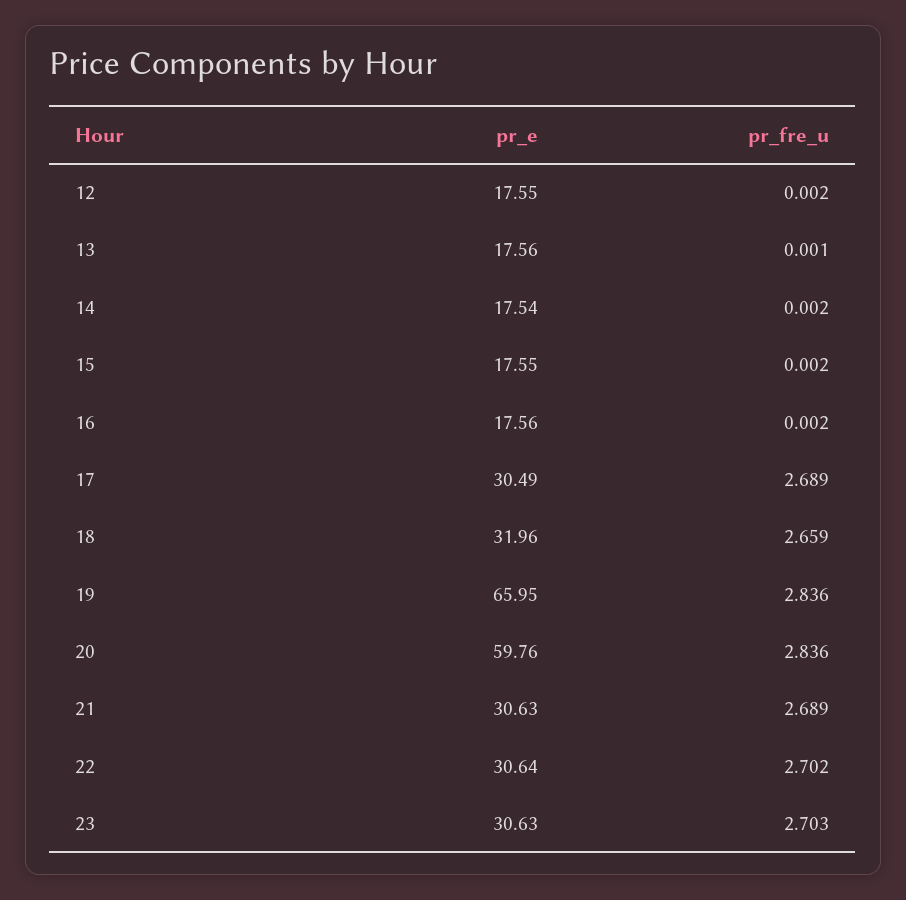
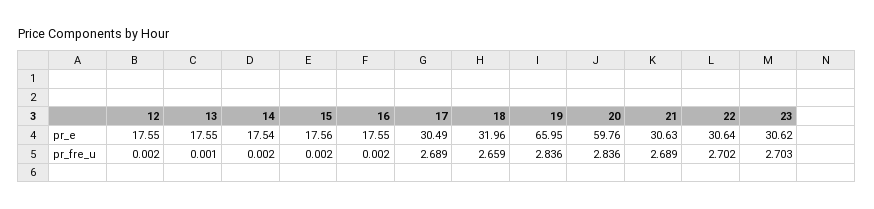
pr_e, 13: 17.56 -> 17.55
pr_e, 15: 17.55 -> 17.56
pr_e, 16: 17.56 -> 17.55
pr_e, 23: 30.63 -> 30.62

